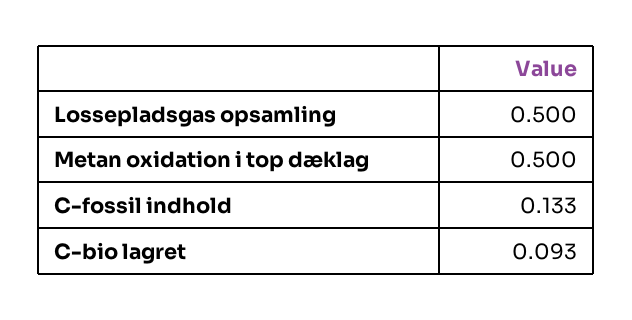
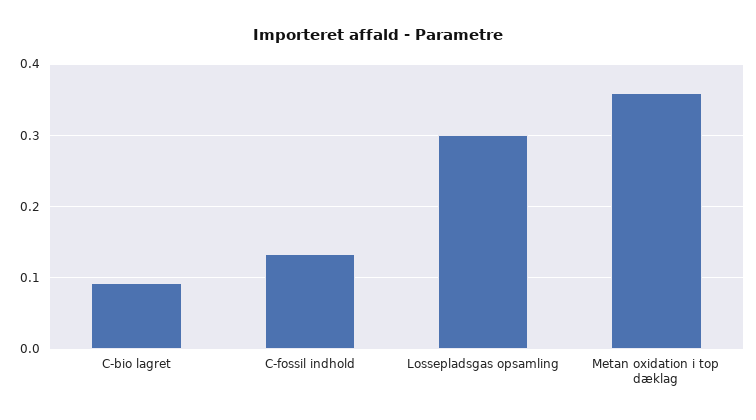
Lossepladsgas opsamling: 0.5 -> 0.3
Metan oxidation i top dæklag: 0.5 -> 0.36

